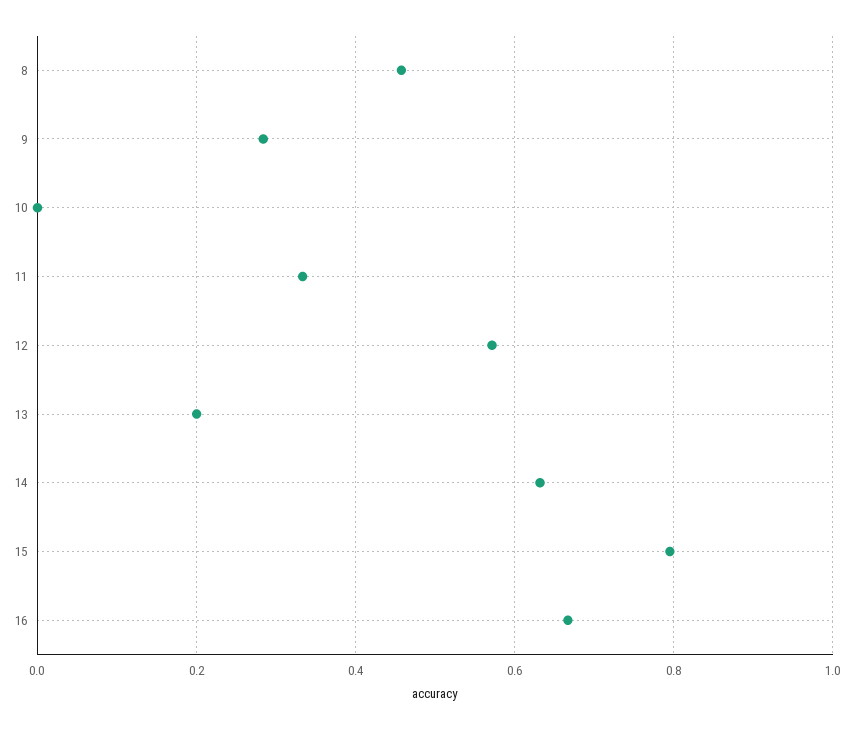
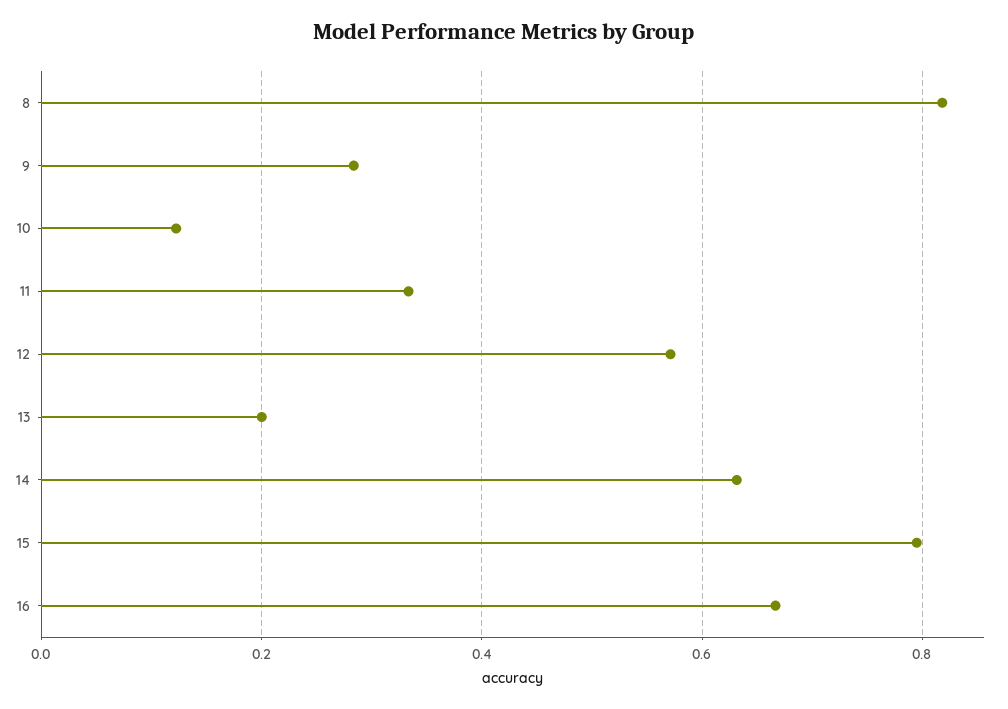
8: 0.46 -> 0.82
10: 0 -> 0.12

